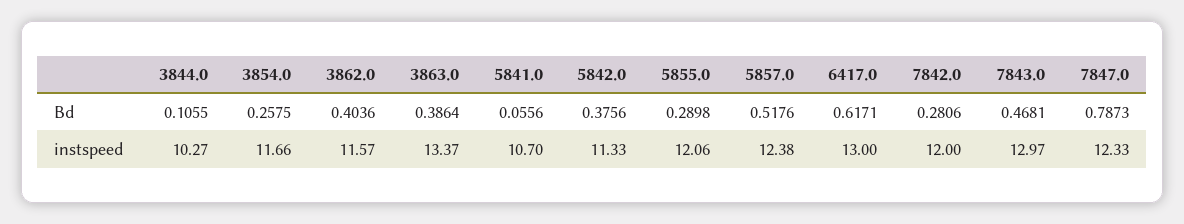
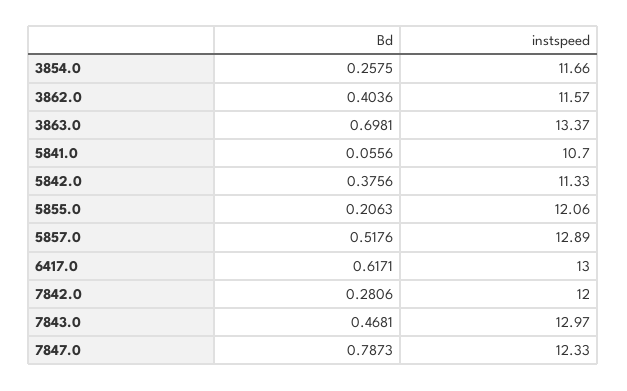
3844.0, Bd: 0.1055 -> none
3863.0, Bd: 0.3864 -> 0.6981
5855.0, Bd: 0.2898 -> 0.2063
3844.0, instspeed: 10.27 -> none
5857.0, instspeed: 12.38 -> 12.89

